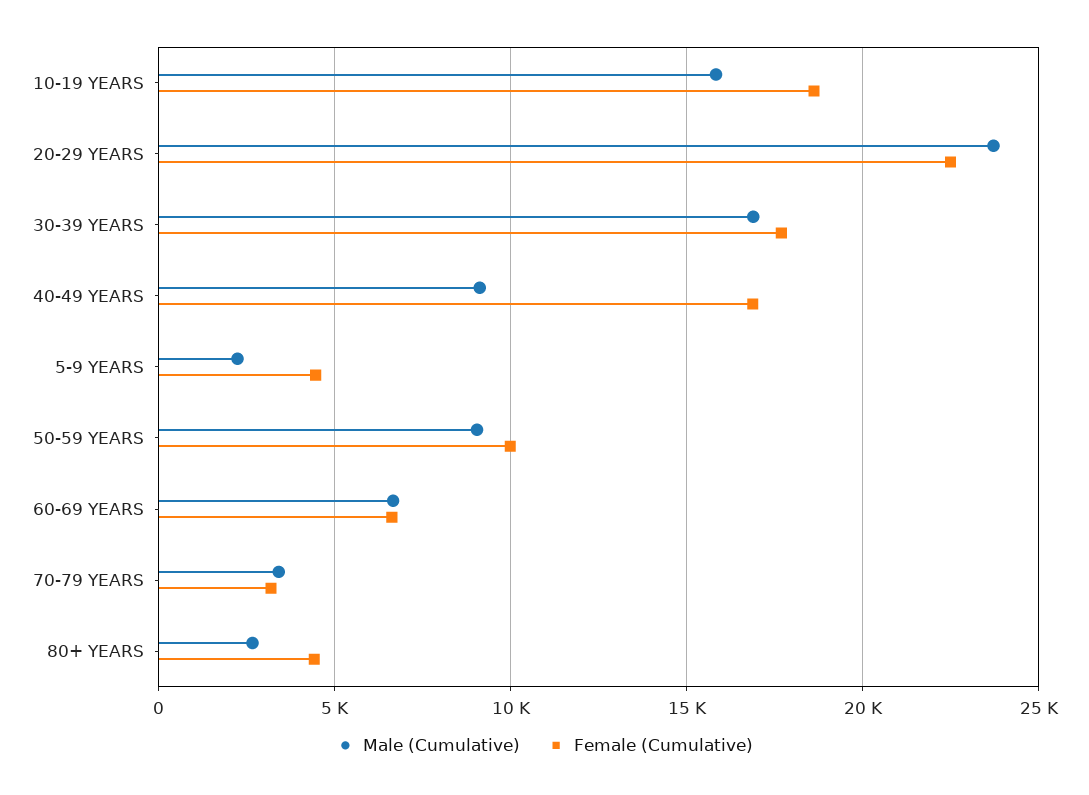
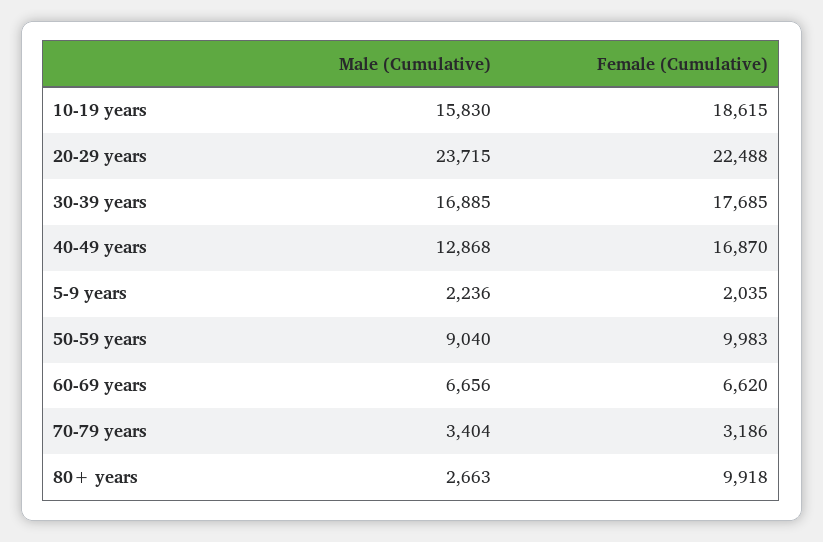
Male (Cumulative), 40-49 YEARS: 9000 -> 12868
Female (Cumulative), 5-9 YEARS: 4500 -> 2035
Female (Cumulative), 80+ YEARS: 4500 -> 9918

